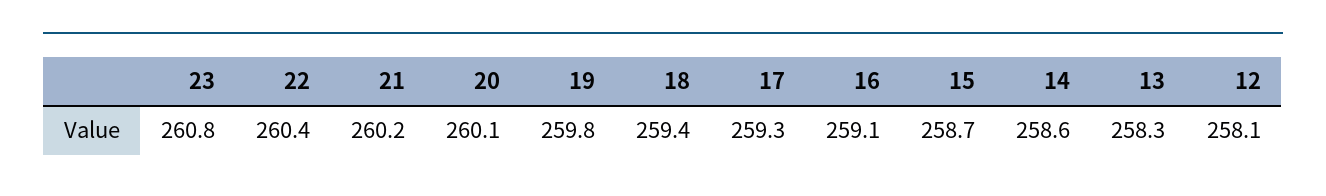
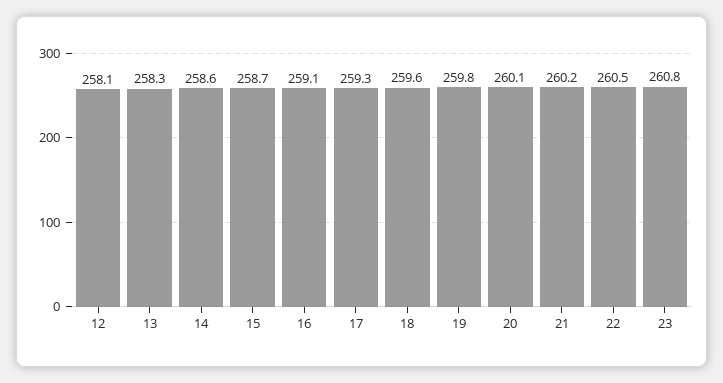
22: 260.4 -> 260.5
18: 259.4 -> 259.6

